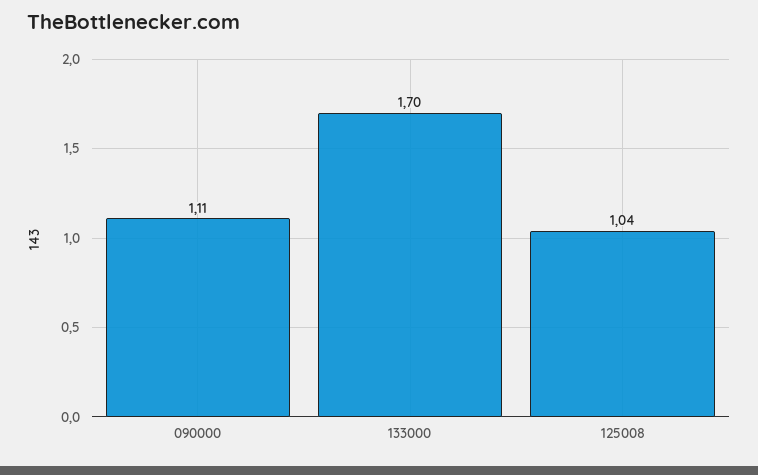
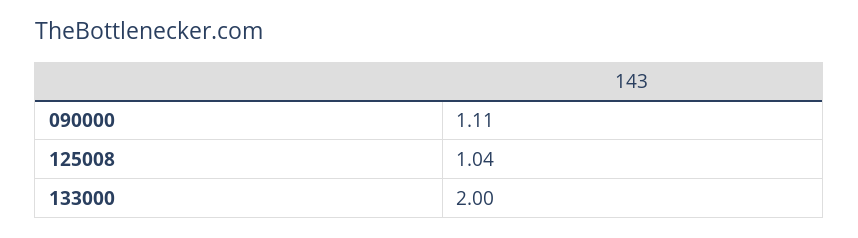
133000: 1.7 -> 2

